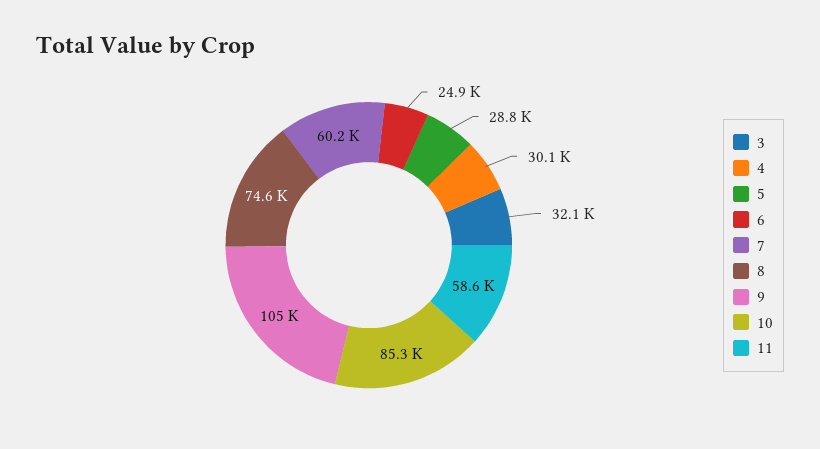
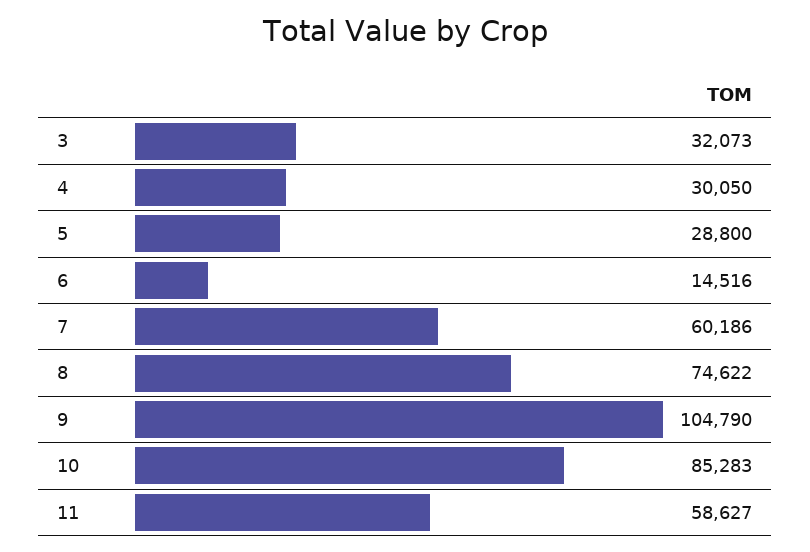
6: 24900 -> 14516

